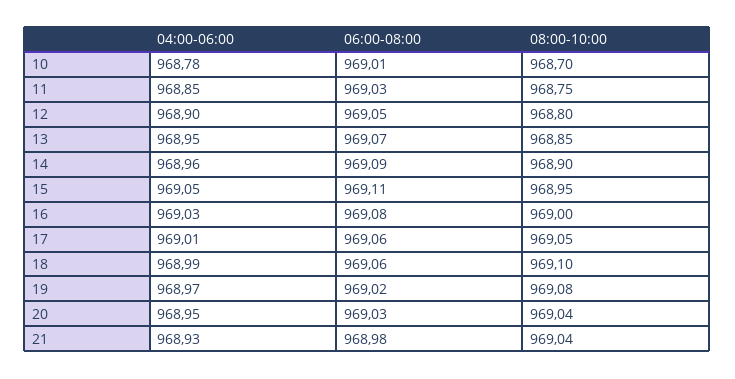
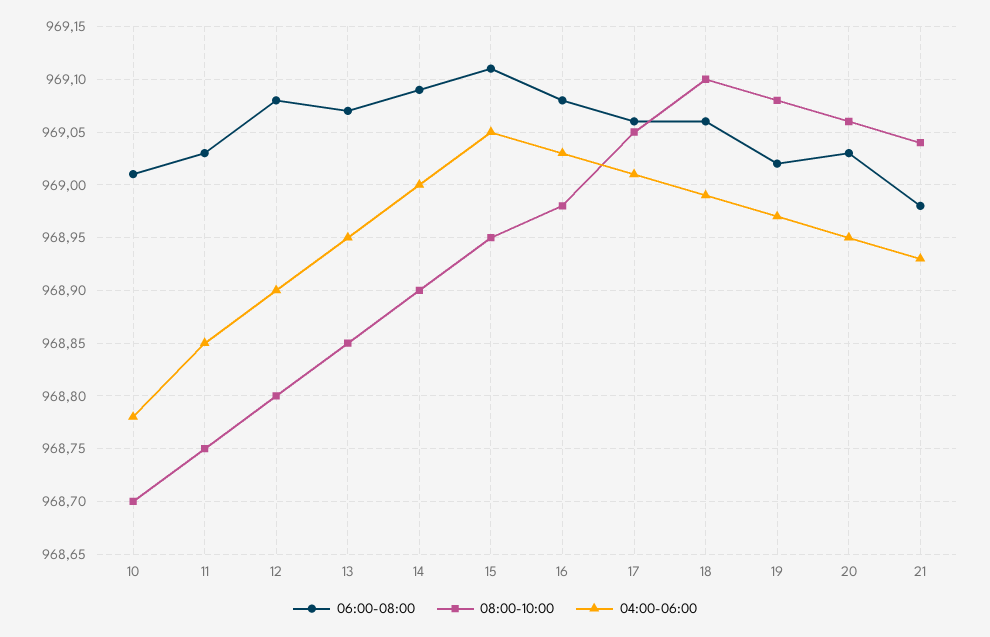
06:00-08:00, 12: 969.05 -> 969.08
04:00-06:00, 14: 968.96 -> 969
08:00-10:00, 16: 969 -> 968.98
08:00-10:00, 20: 969.04 -> 969.06

